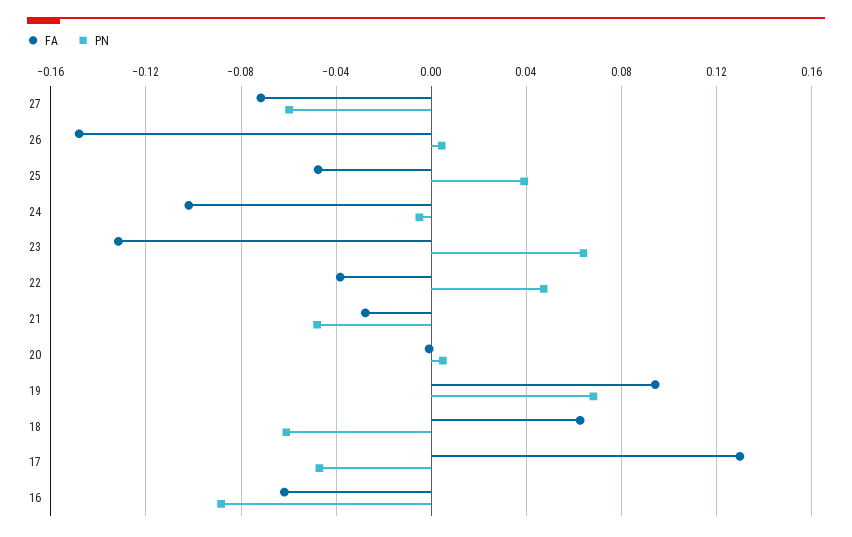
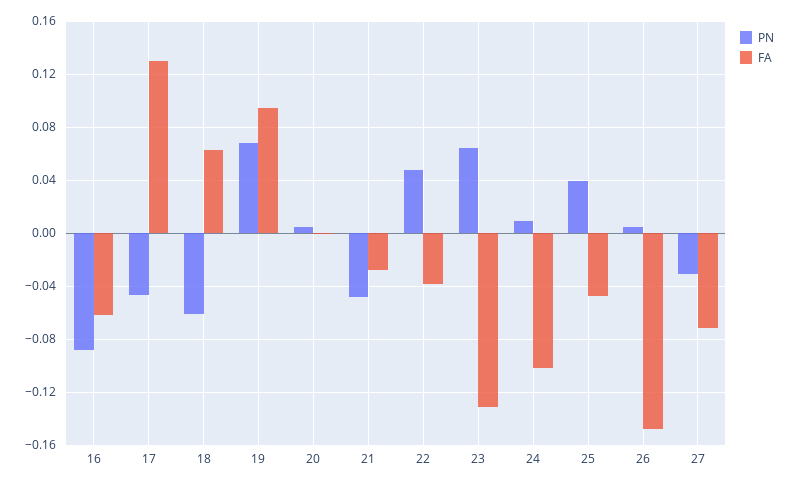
PN, 27: -0.06 -> -0.03
PN, 24: -0.005 -> 0.01

